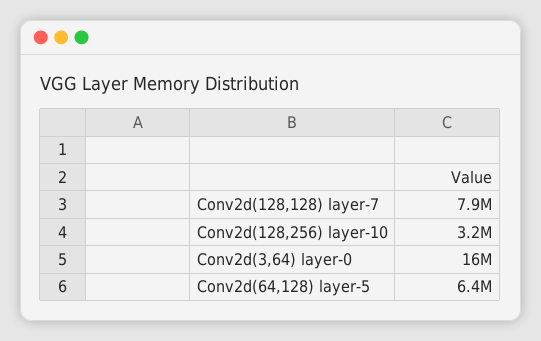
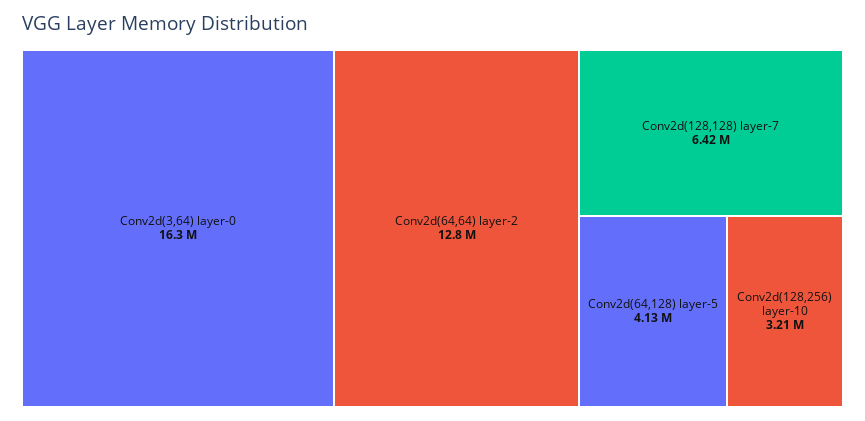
Conv2d(128,128) layer-7: 7900000 -> 6420000
Conv2d(64,128) layer-5: 6400000 -> 4130000
Conv2d(64,64) layer-2: none -> 12800000

